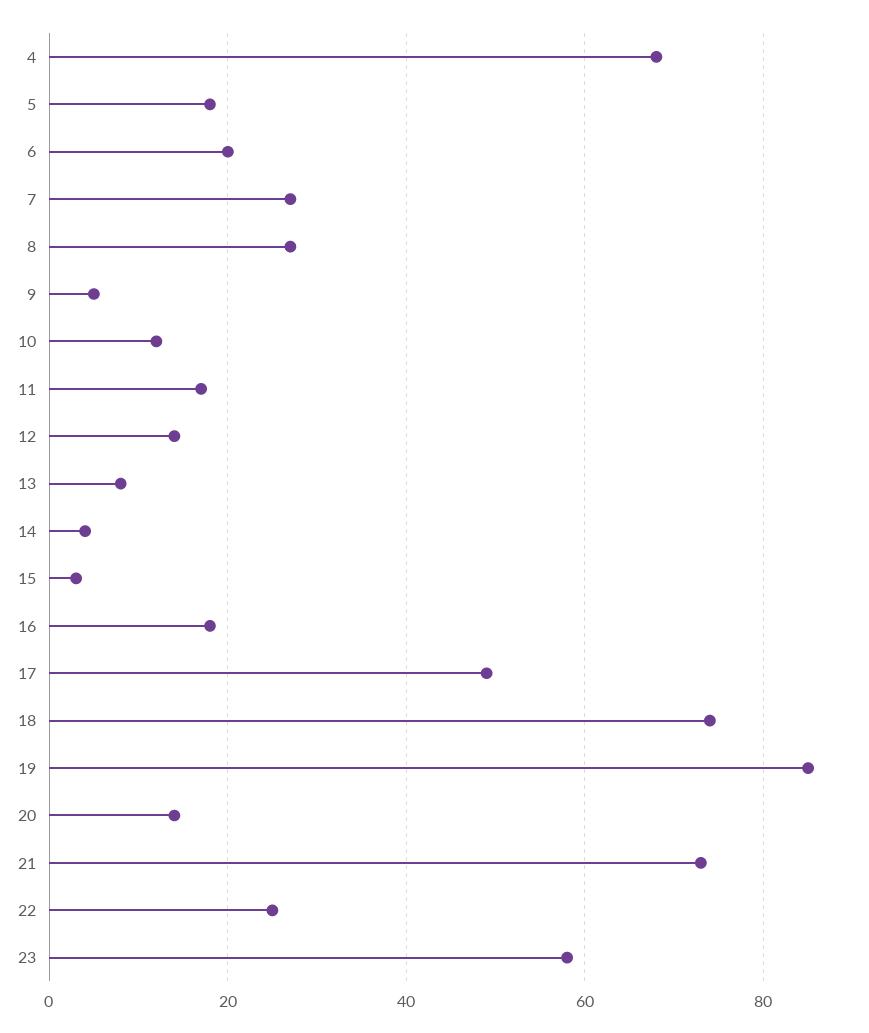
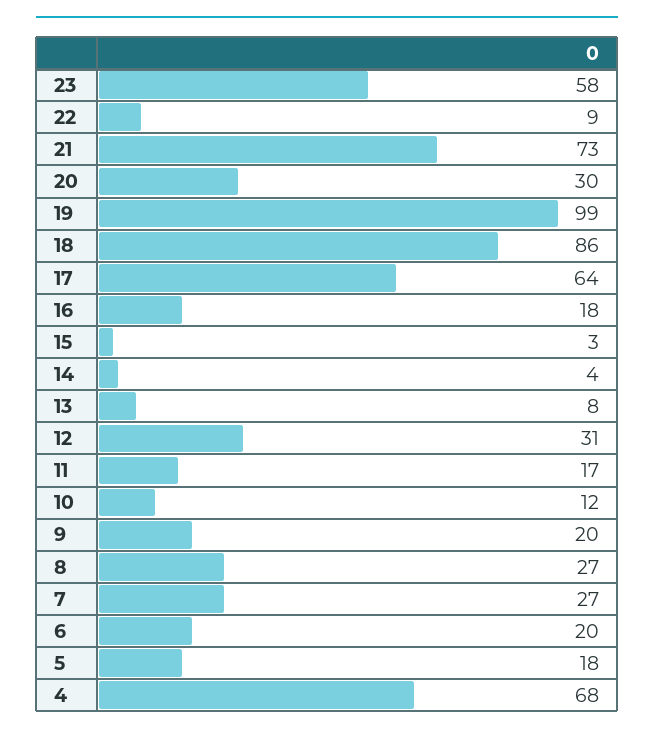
9: 5 -> 20
12: 15 -> 31
17: 50 -> 64
18: 75 -> 86
19: 85 -> 99
20: 15 -> 30
22: 25 -> 9

